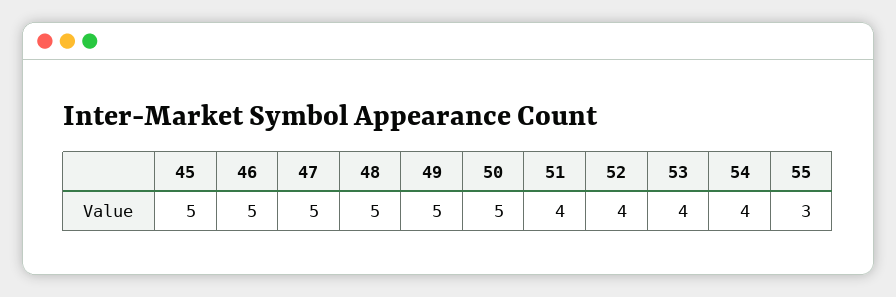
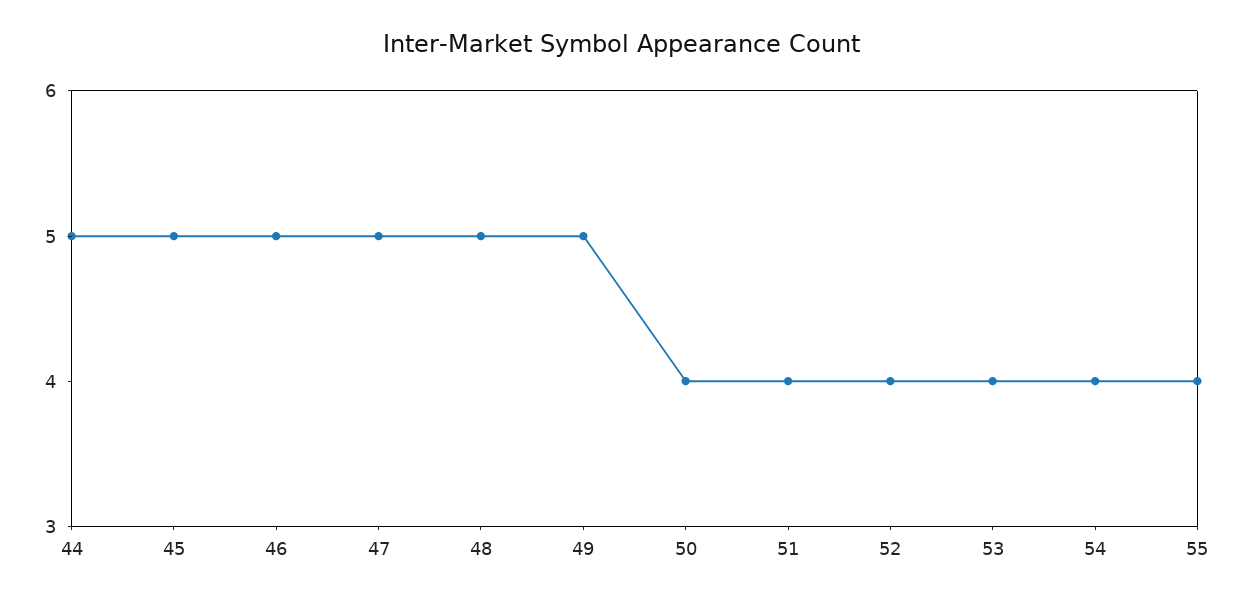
50: 5 -> 4
55: 3 -> 4
44: none -> 5

